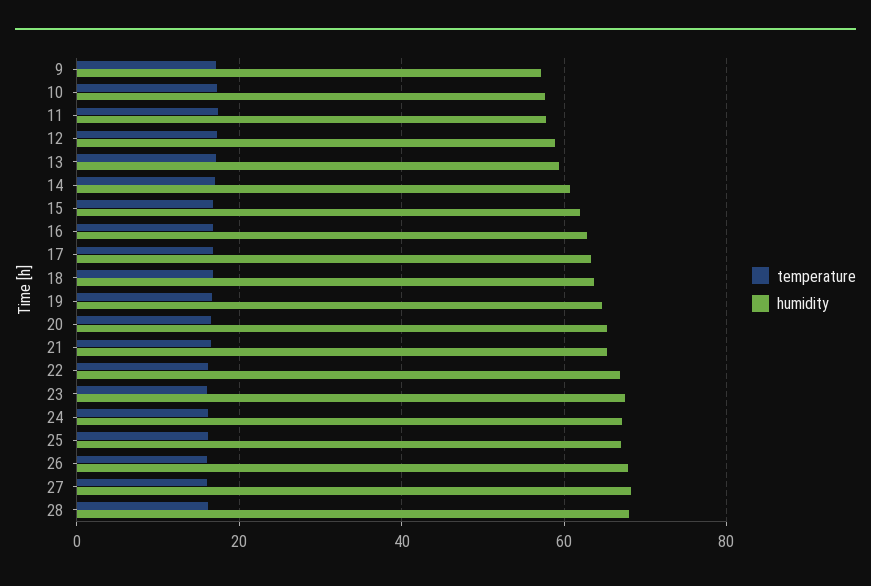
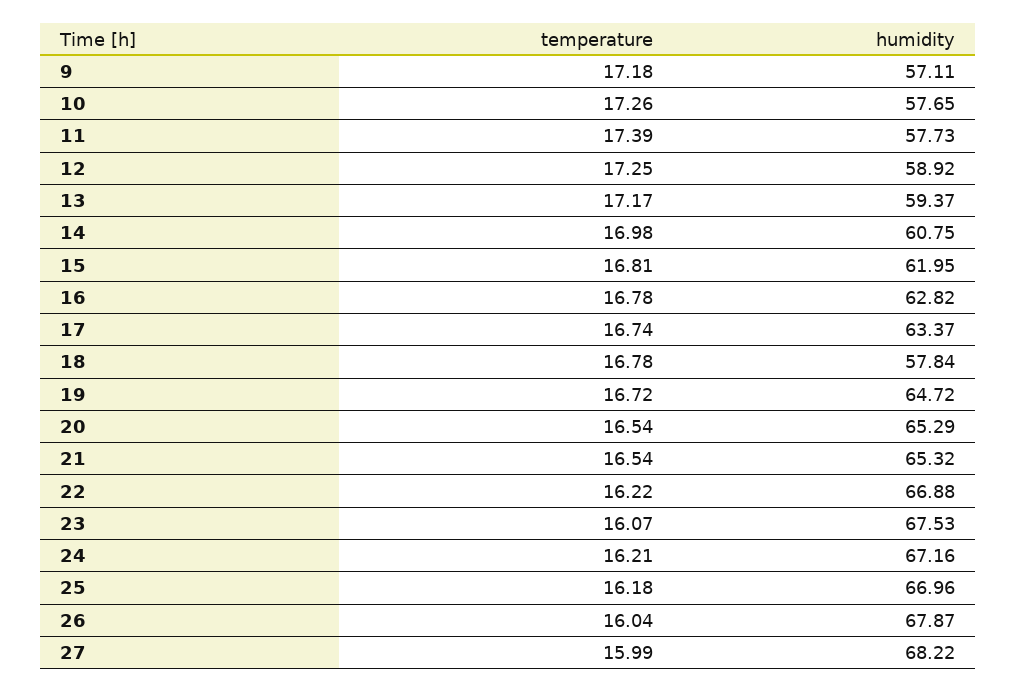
humidity, 18: 64 -> 57.84
temperature, 28: 16 -> none
humidity, 28: 68 -> none

